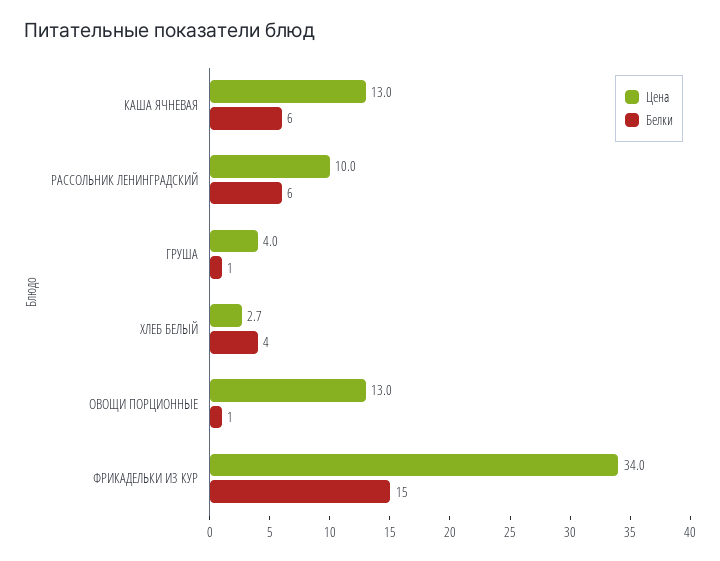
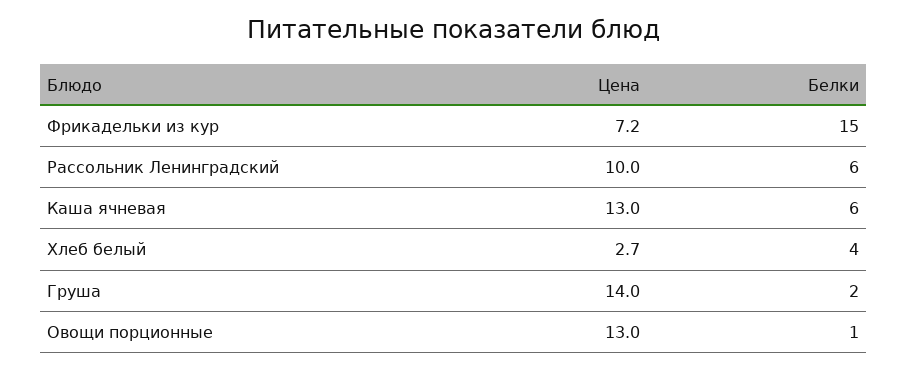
Цена, ГРУША: 4 -> 14
Белки, ГРУША: 1 -> 2
Цена, ФРИКАДЕЛЬКИ ИЗ КУР: 34 -> 7.2

